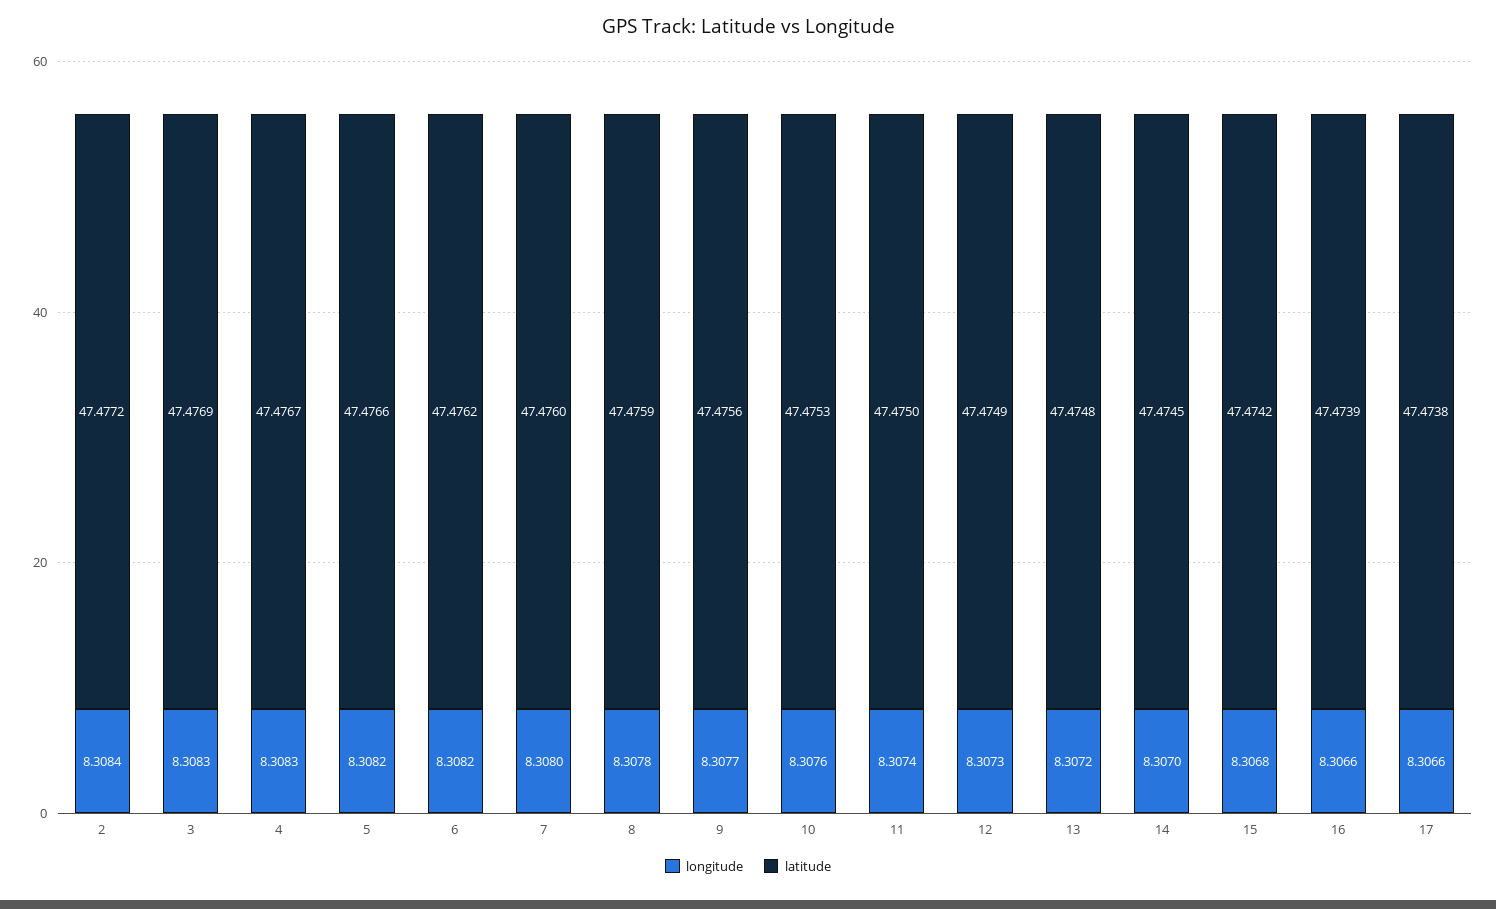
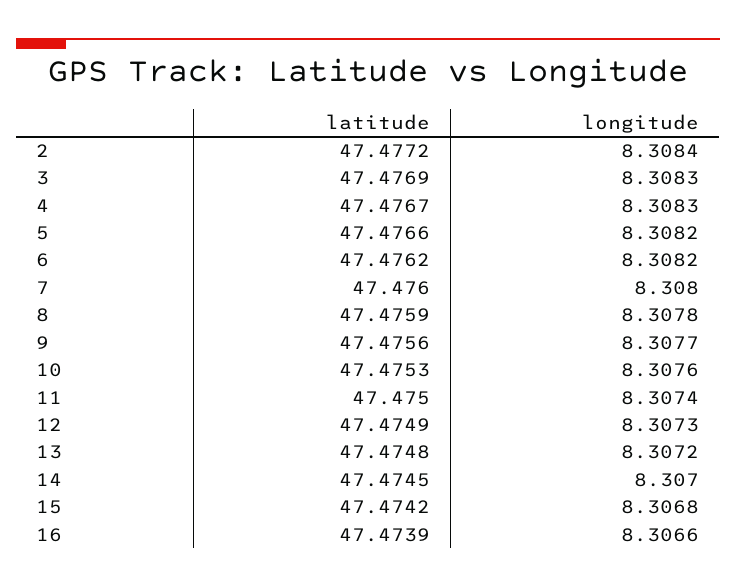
longitude, 17: 8.3066 -> none
latitude, 17: 47.4738 -> none

